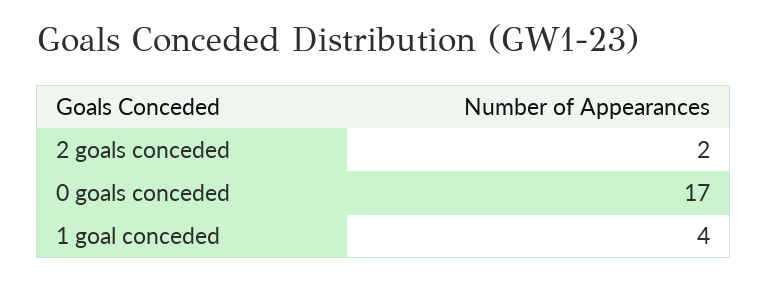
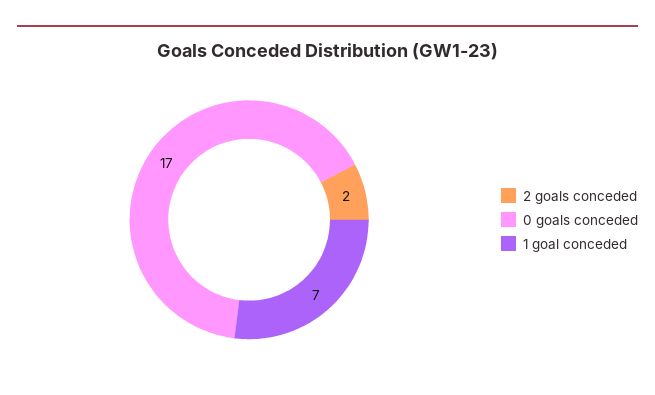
1 goal conceded: 4 -> 7

